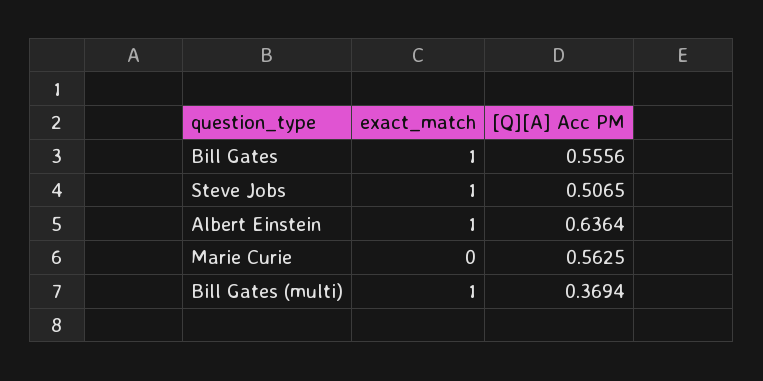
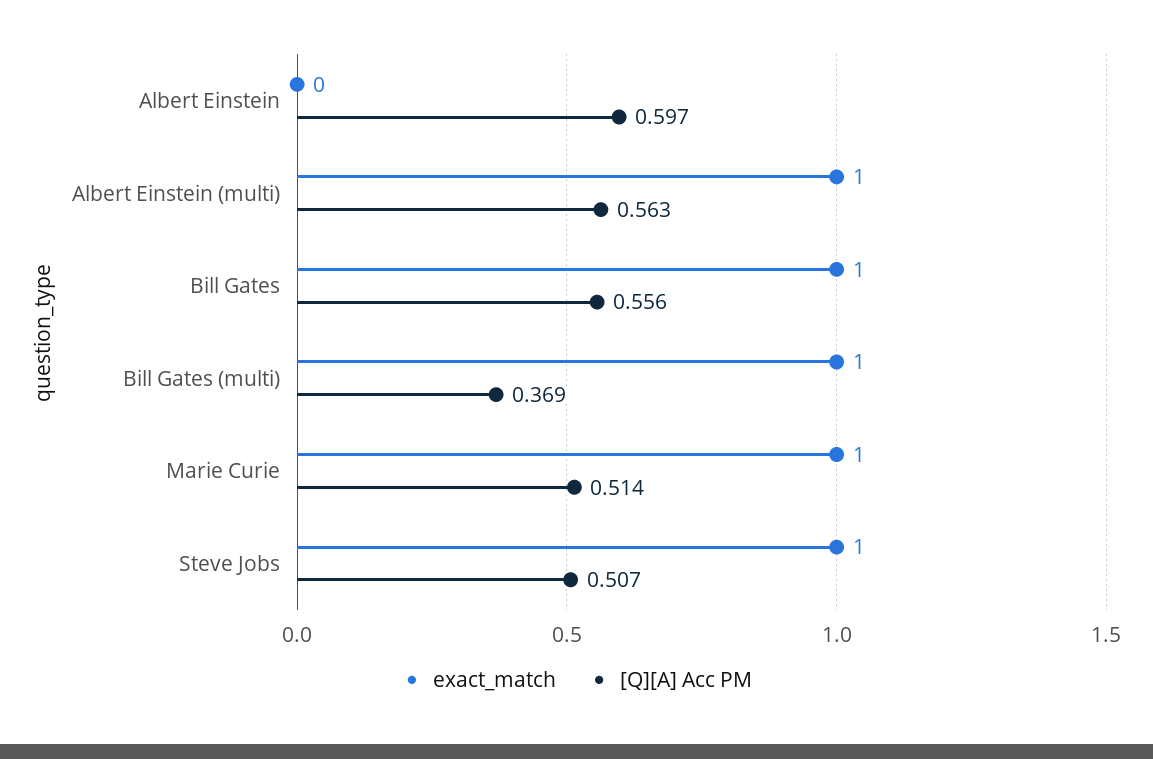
exact_match, Albert Einstein: 1 -> 0
[Q][A] Acc PM, Albert Einstein: 0.6364 -> 0.597
exact_match, Marie Curie: 0 -> 1
[Q][A] Acc PM, Marie Curie: 0.5625 -> 0.514
exact_match, Albert Einstein (multi): none -> 1
[Q][A] Acc PM, Albert Einstein (multi): none -> 0.563

